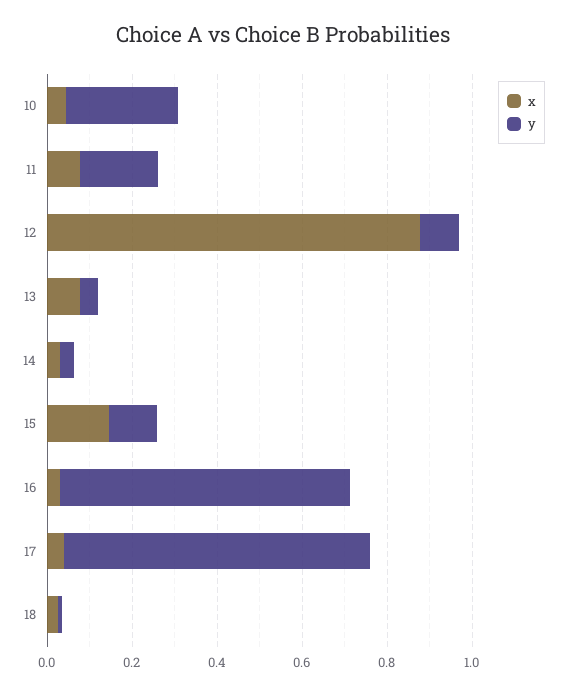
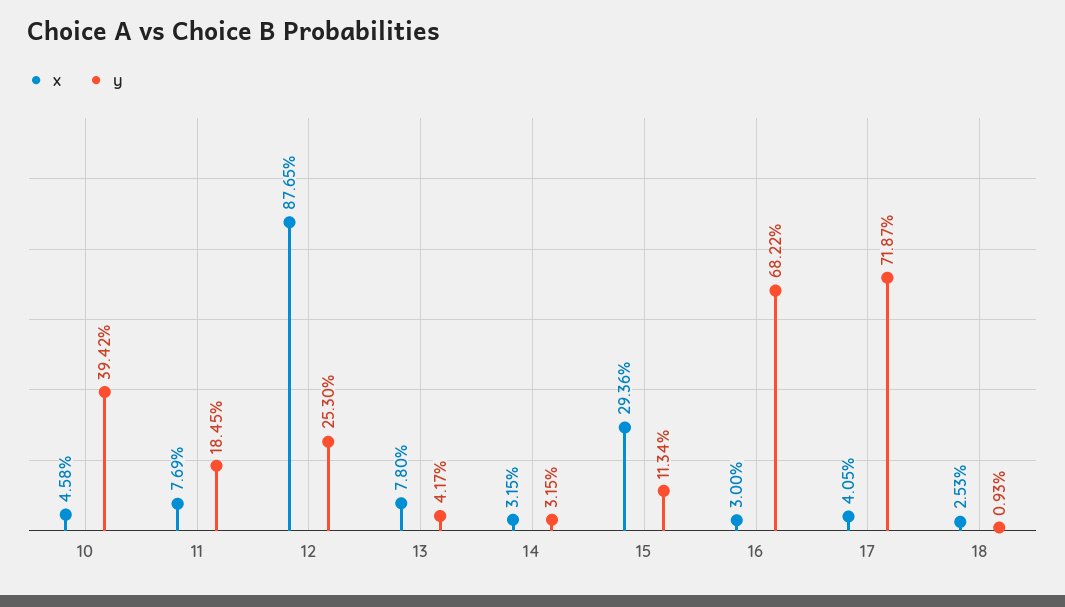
y, 10: 0.25 -> 0.3942
y, 12: 0.1 -> 0.253
x, 15: 0.15 -> 0.2936

